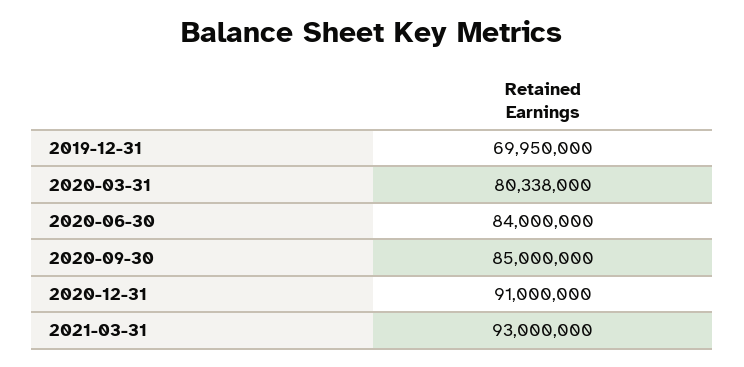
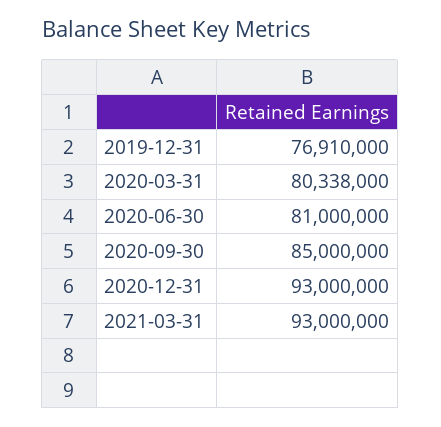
2019-12-31: 69950000 -> 76910000
2020-06-30: 84000000 -> 81000000
2020-12-31: 91000000 -> 93000000

